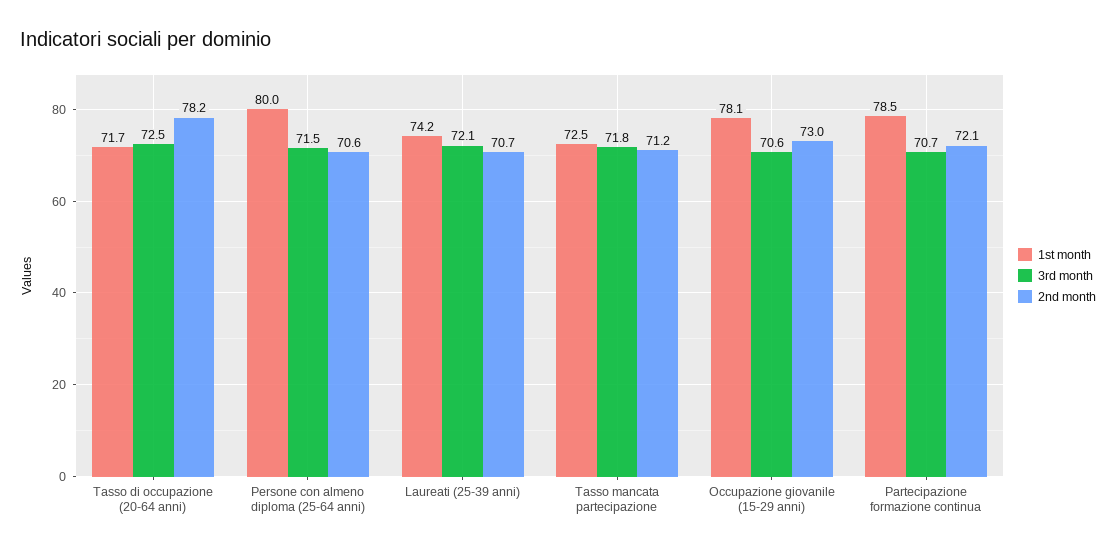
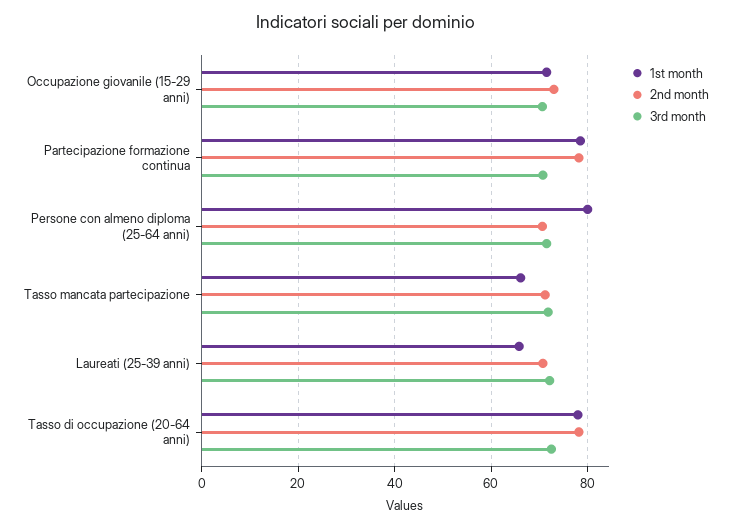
1st month, Tasso di occupazione (20-64 anni): 71.7 -> 78
1st month, Laureati (25-39 anni): 74.2 -> 66
1st month, Tasso mancata partecipazione: 72.5 -> 66
1st month, Occupazione giovanile (15-29 anni): 78.1 -> 72
2nd month, Partecipazione formazione continua: 72.1 -> 78

